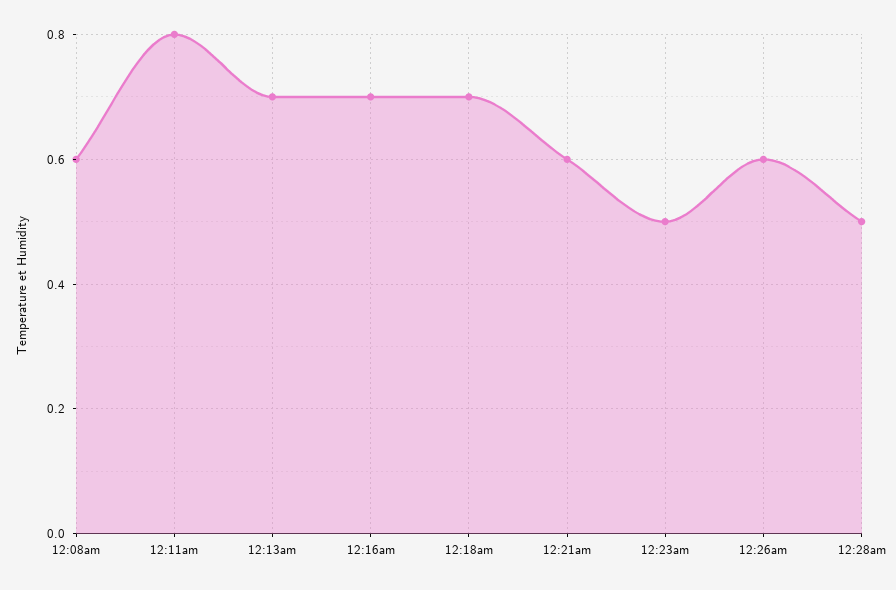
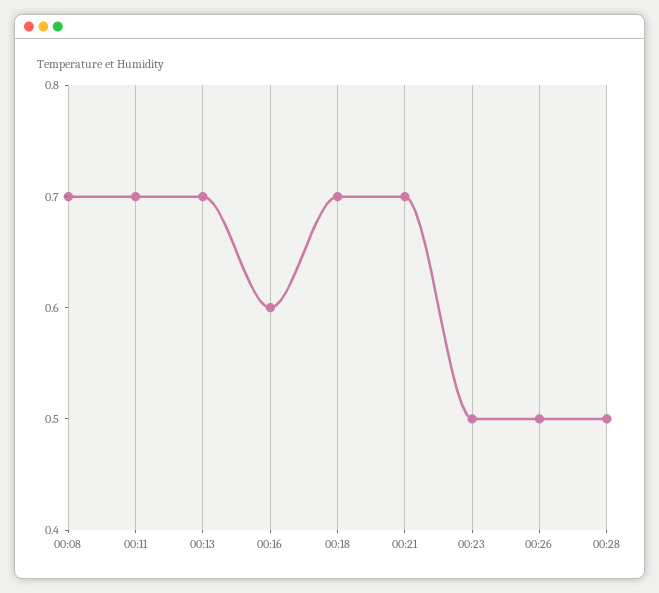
12:08am: 0.6 -> 0.7
12:11am: 0.8 -> 0.7
12:16am: 0.7 -> 0.6
12:21am: 0.6 -> 0.7
12:26am: 0.6 -> 0.5

